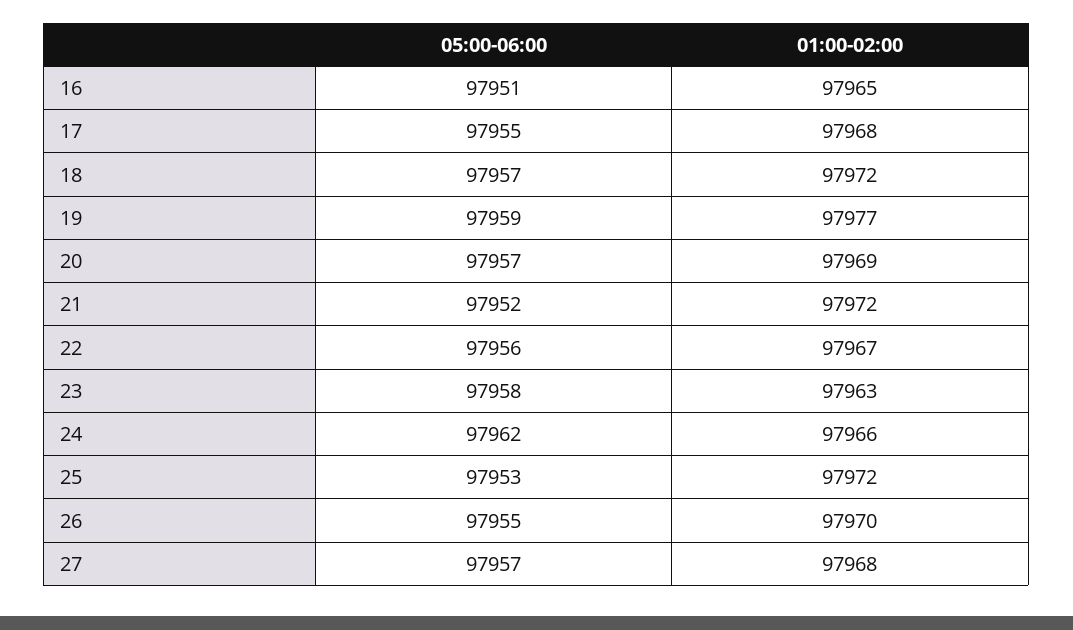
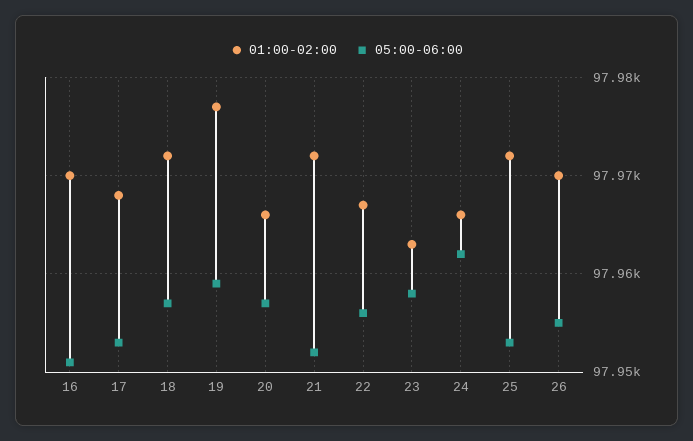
01:00-02:00, 16: 97965 -> 97970
05:00-06:00, 17: 97955 -> 97953
01:00-02:00, 20: 97969 -> 97966
05:00-06:00, 27: 97957 -> none
01:00-02:00, 27: 97968 -> none

